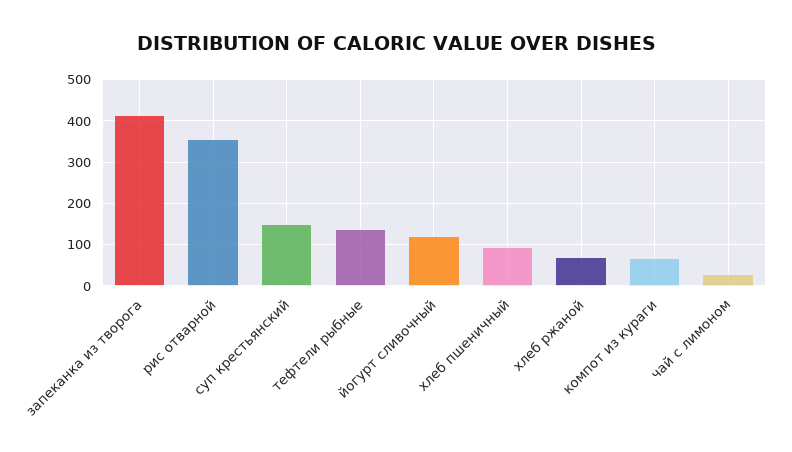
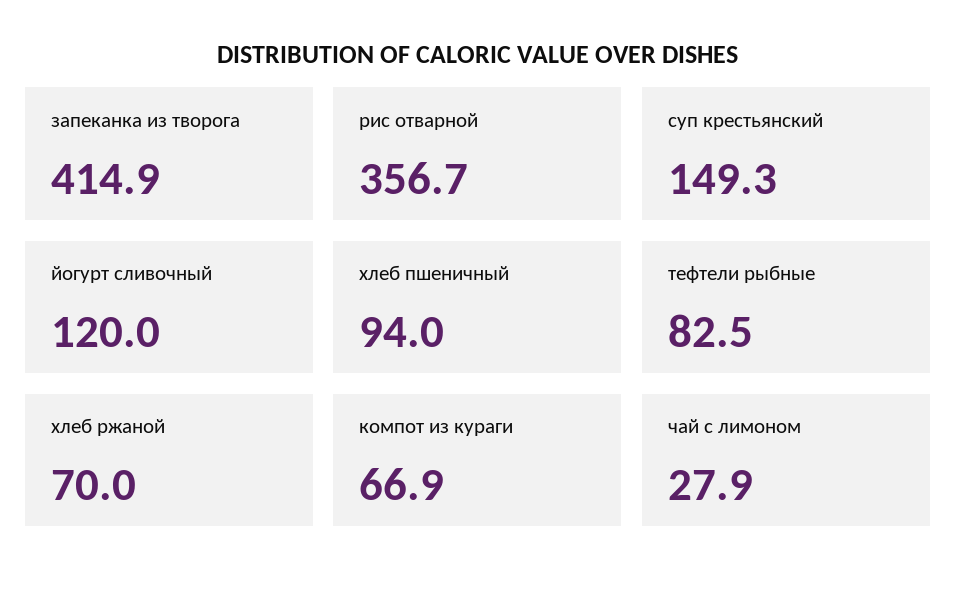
тефтели рыбные: 140 -> 82.5

